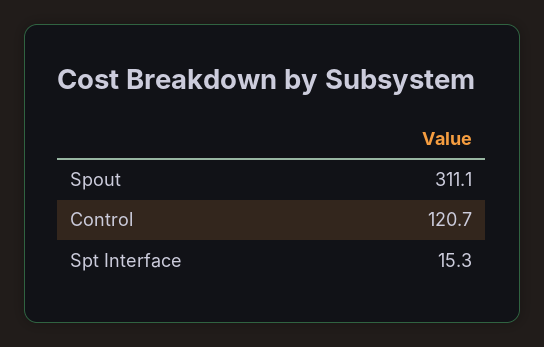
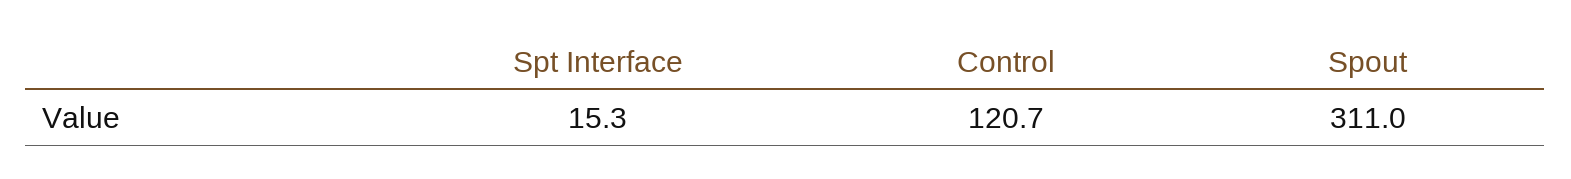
Spout: 311.1 -> 311

